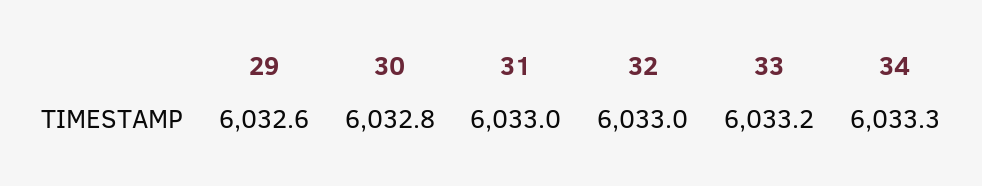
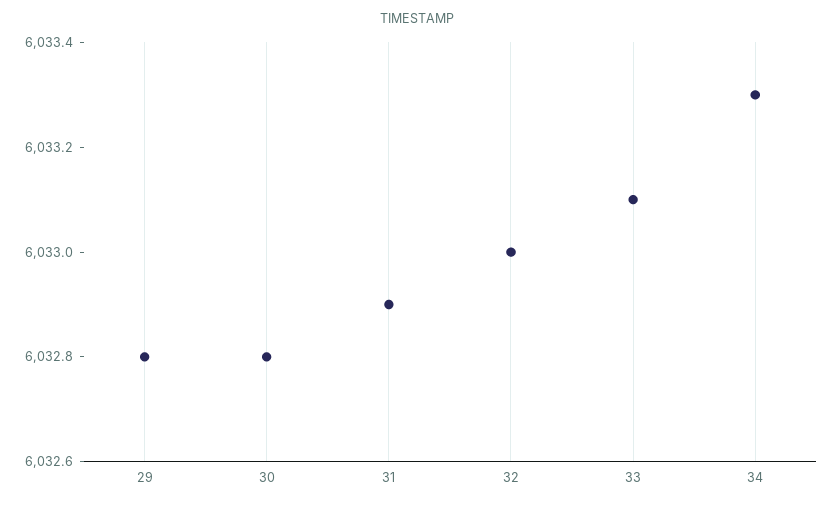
29: 6032.6 -> 6032.8
31: 6033 -> 6032.9
33: 6033.2 -> 6033.1

